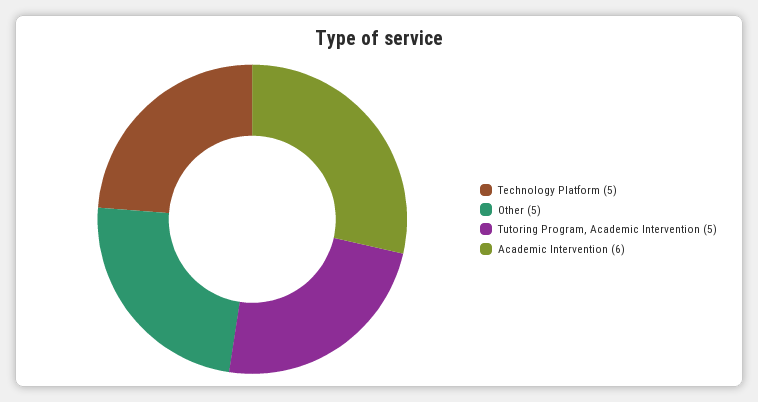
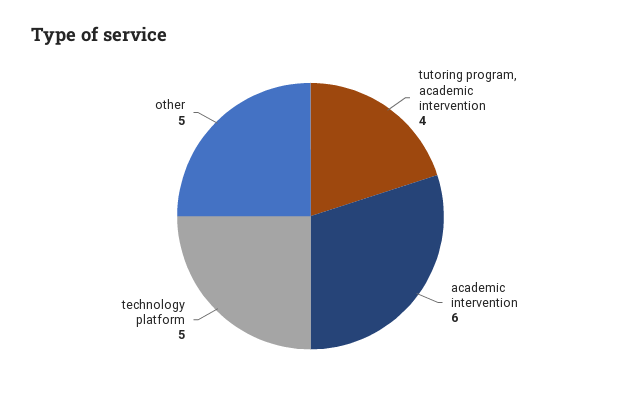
Tutoring Program, Academic Intervention: 5 -> 4

